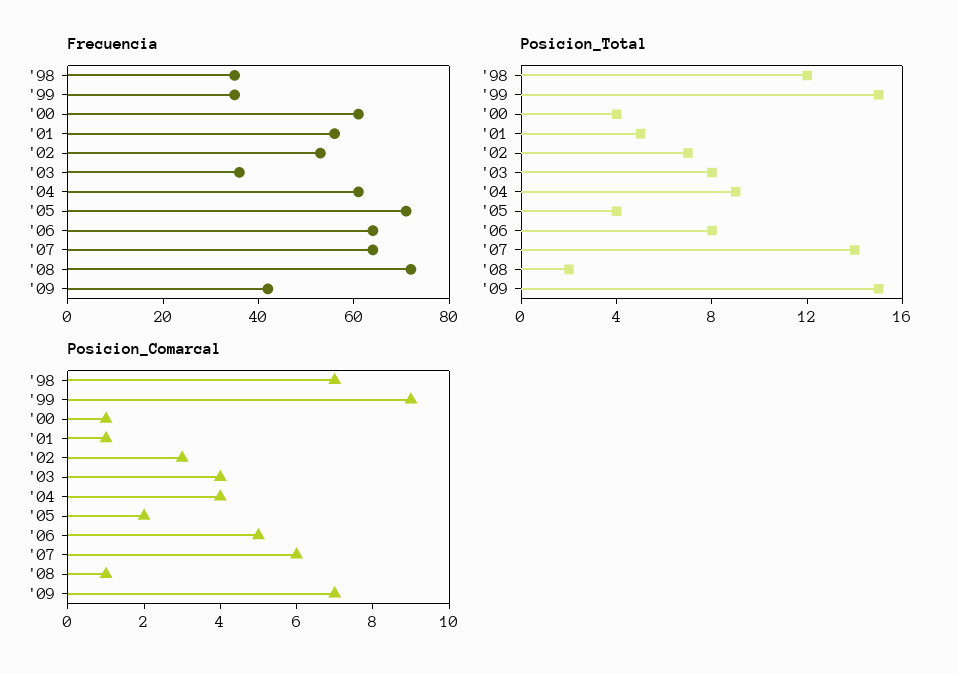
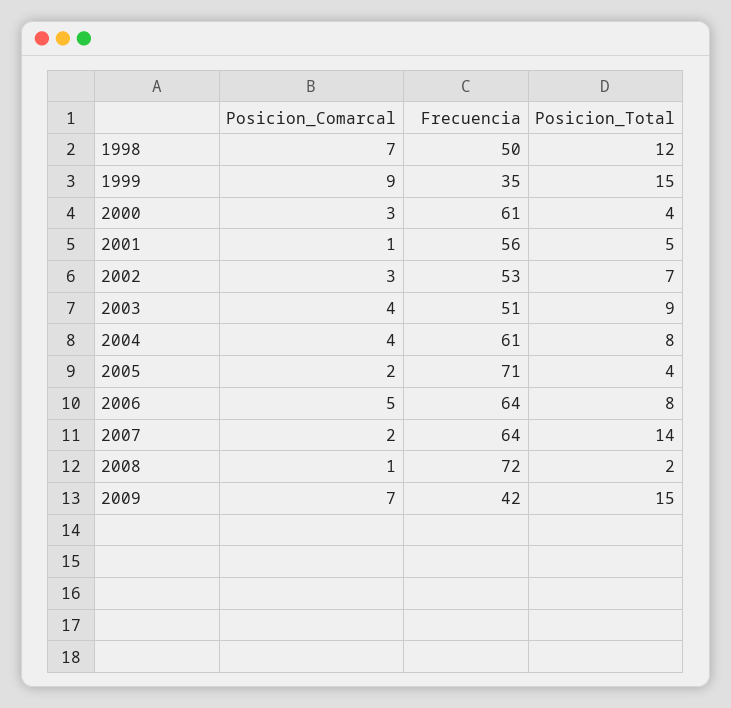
Frecuencia, '98: 35 -> 50
Frecuencia, '03: 35 -> 51
Posicion_Total, '03: 8 -> 9
Posicion_Total, '04: 9 -> 8
Posicion_Comarcal, '00: 1 -> 3
Posicion_Comarcal, '07: 6 -> 2

